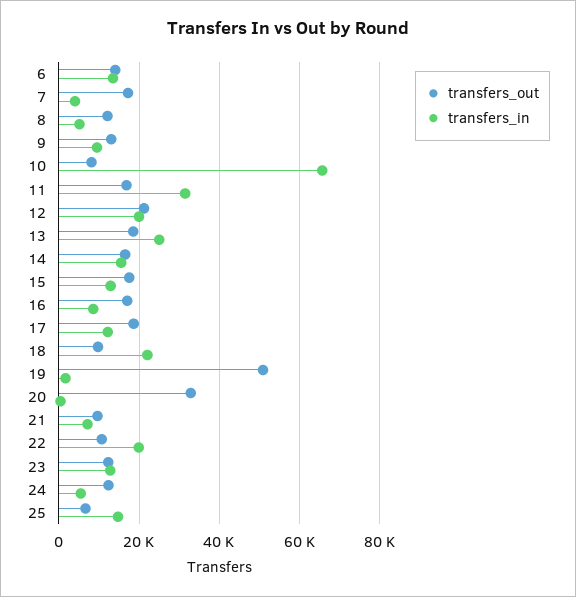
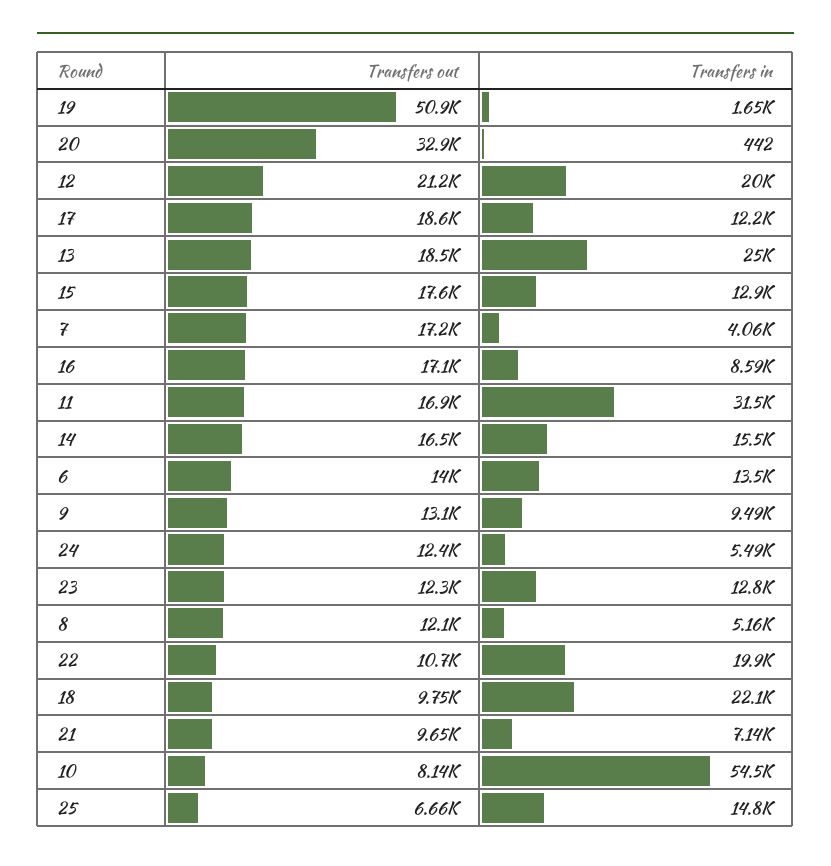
transfers_in, 10: 66000 -> 54500

